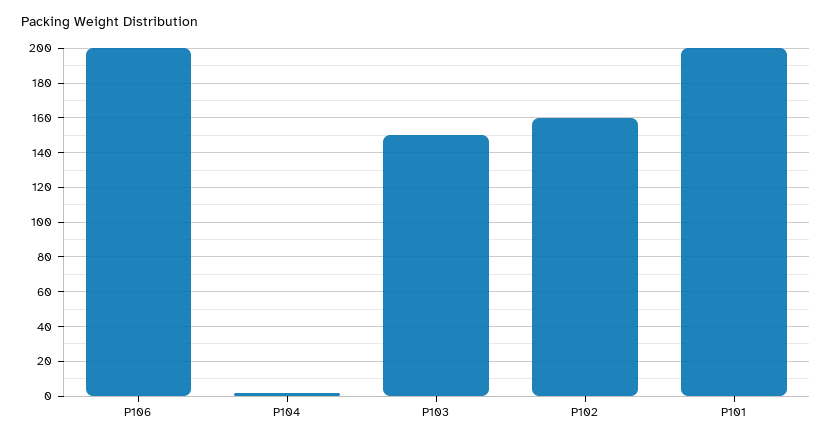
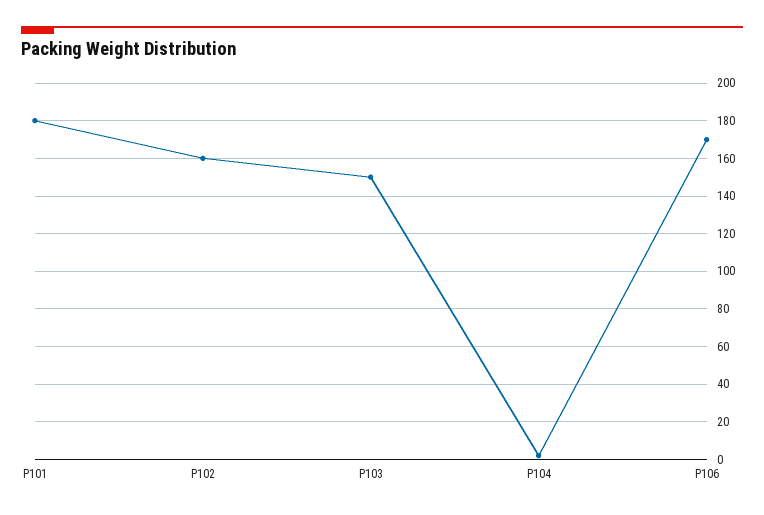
P106: 200 -> 170
P101: 200 -> 180

